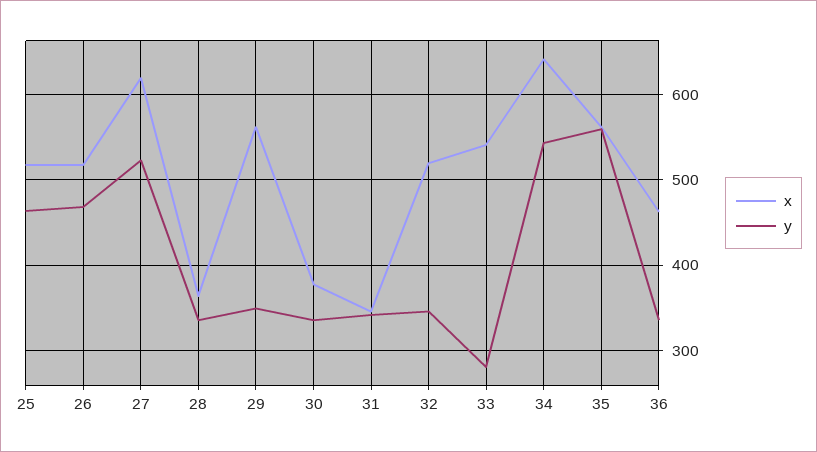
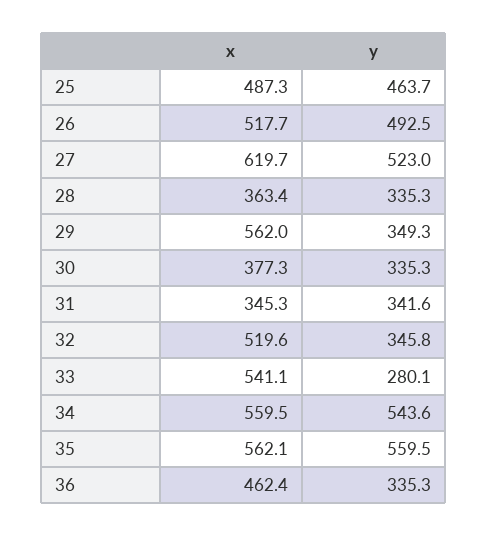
x, 25: 520 -> 487.3
y, 26: 470 -> 492.5
x, 34: 640 -> 559.5

